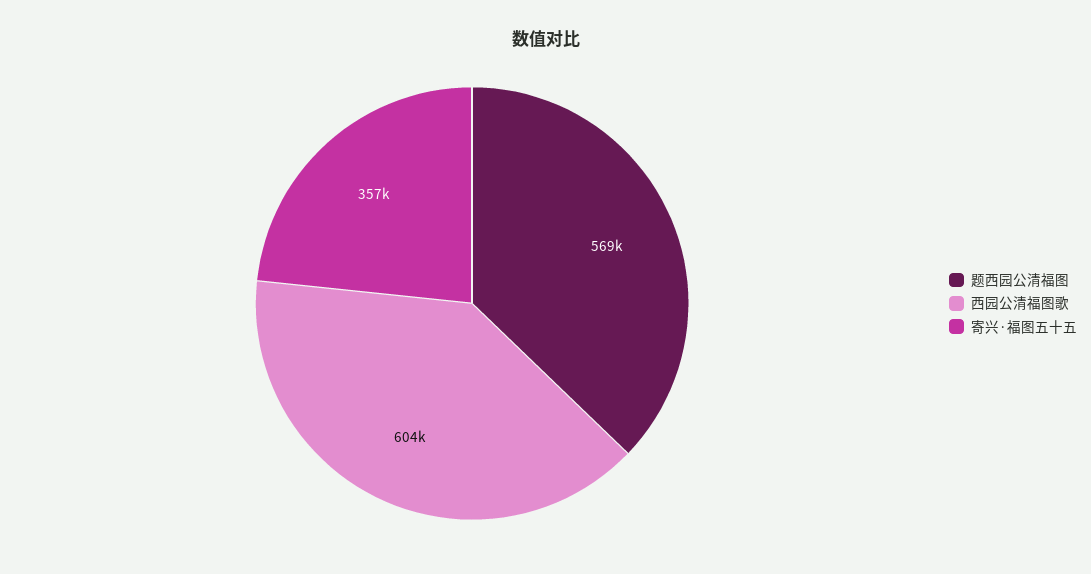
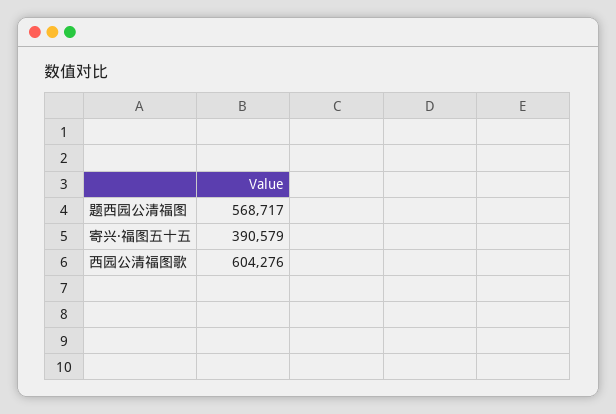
寄兴·福图五十五: 357000 -> 390579

